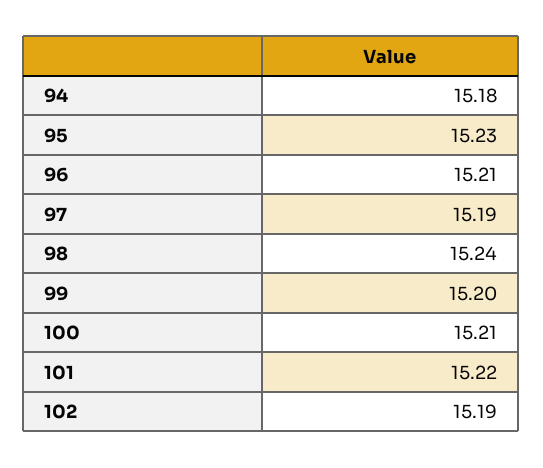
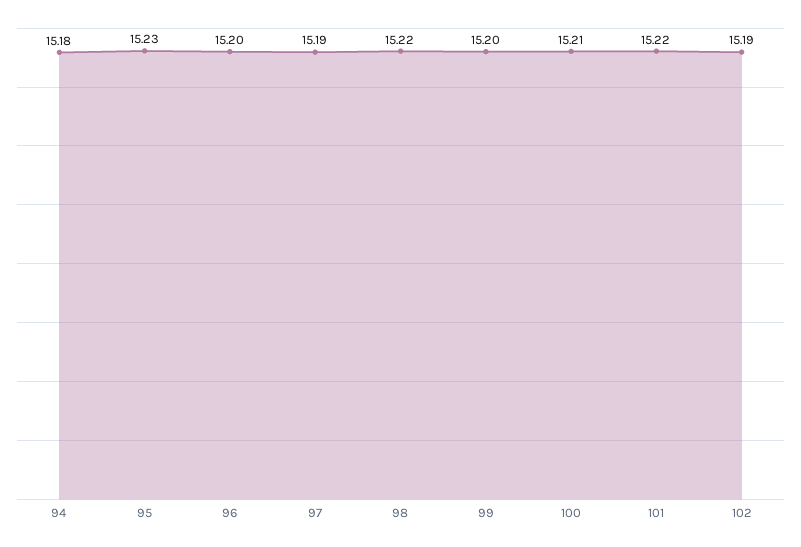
96: 15.21 -> 15.2
98: 15.24 -> 15.22

